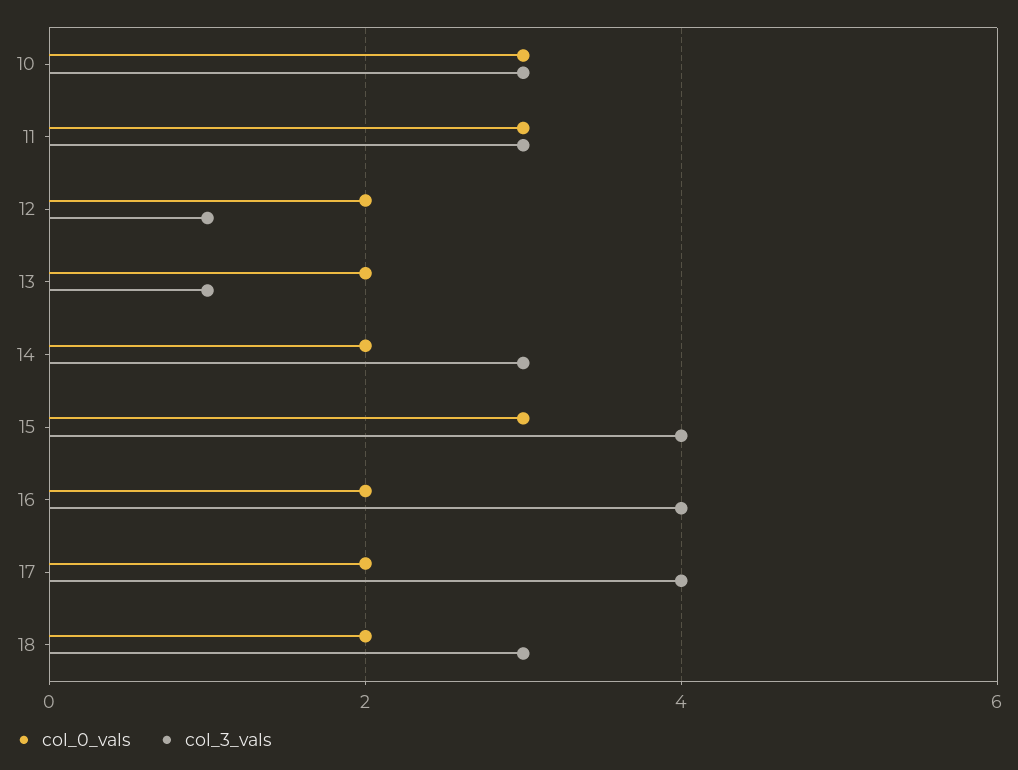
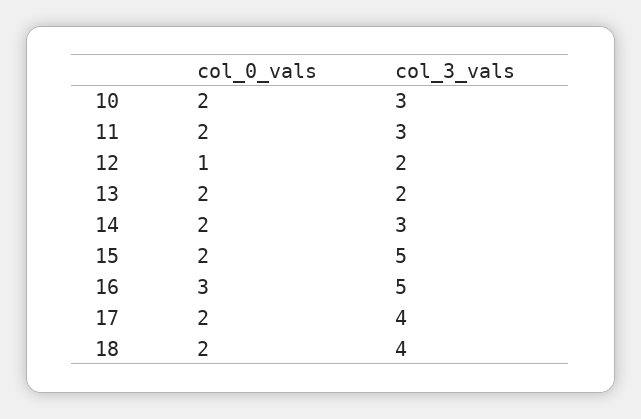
col_0_vals, 10: 3 -> 2
col_0_vals, 11: 3 -> 2
col_0_vals, 12: 2 -> 1
col_3_vals, 12: 1 -> 2
col_3_vals, 13: 1 -> 2
col_0_vals, 15: 3 -> 2
col_3_vals, 15: 4 -> 5
col_0_vals, 16: 2 -> 3
col_3_vals, 16: 4 -> 5
col_3_vals, 18: 3 -> 4

